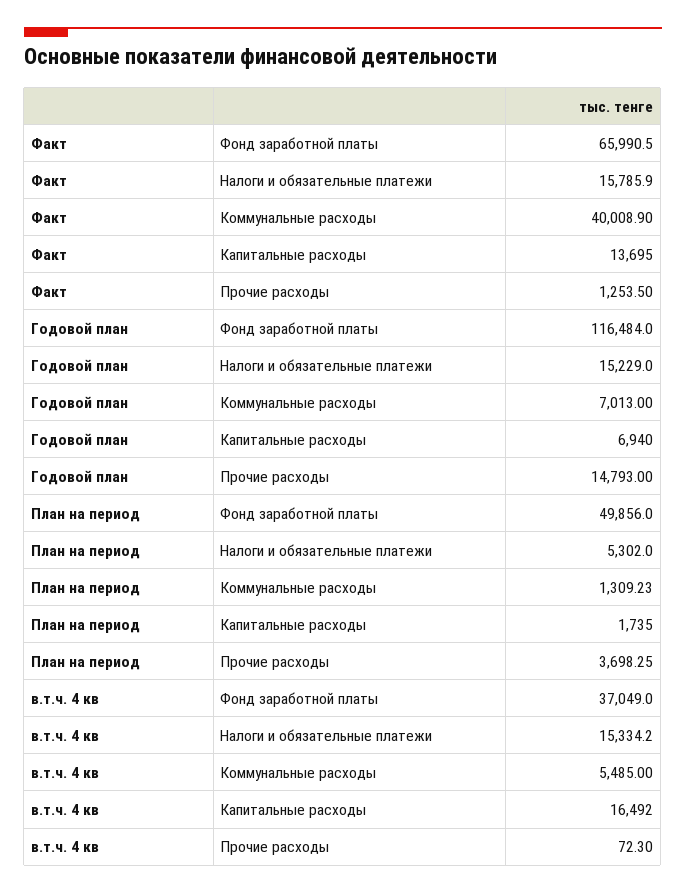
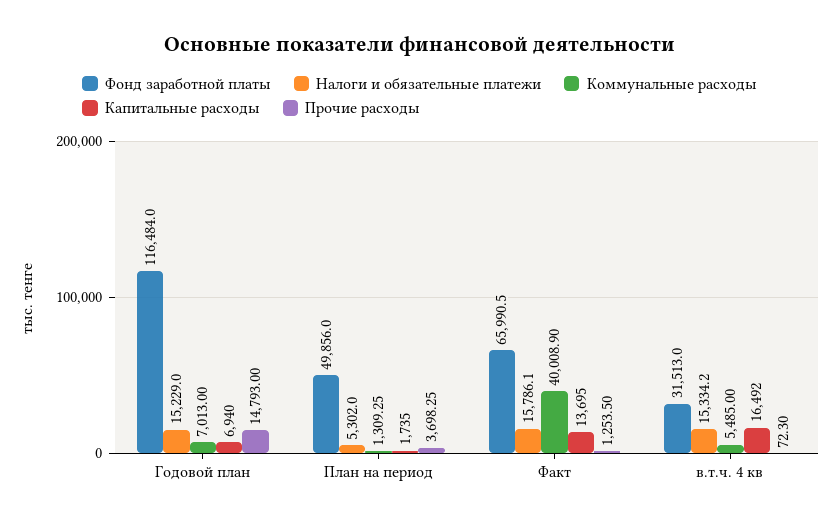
Налоги и обязательные платежи, Факт: 15785.9 -> 15786.1
Коммунальные расходы, План на период: 1309.23 -> 1309.25
Фонд заработной платы, в.т.ч. 4 кв: 37049 -> 31513

